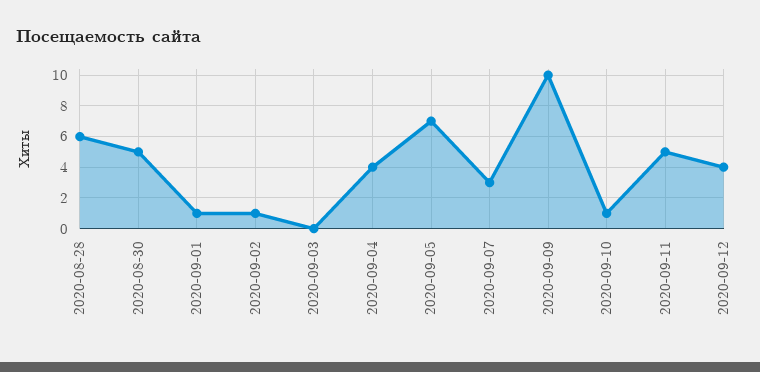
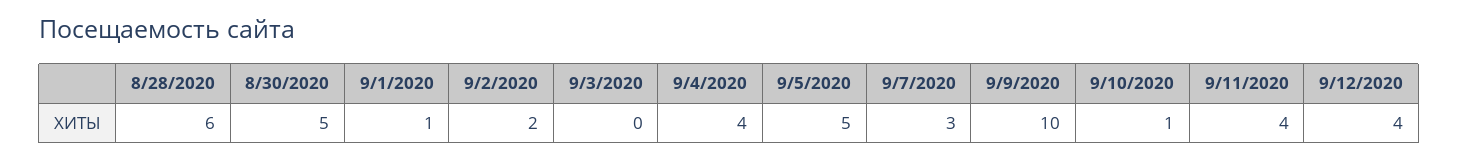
2020-09-02: 1 -> 2
2020-09-05: 7 -> 5
2020-09-11: 5 -> 4

